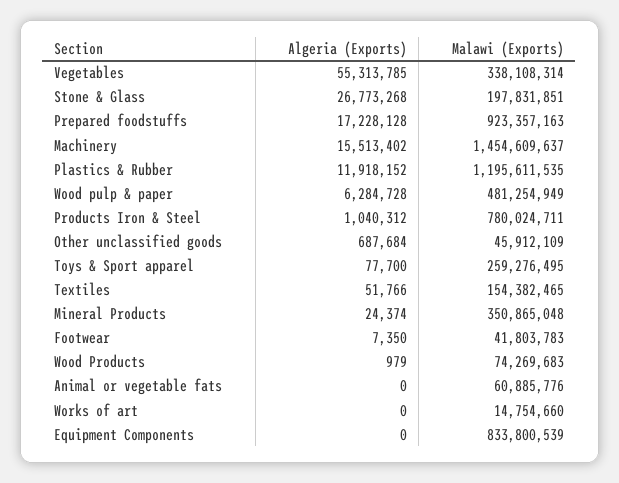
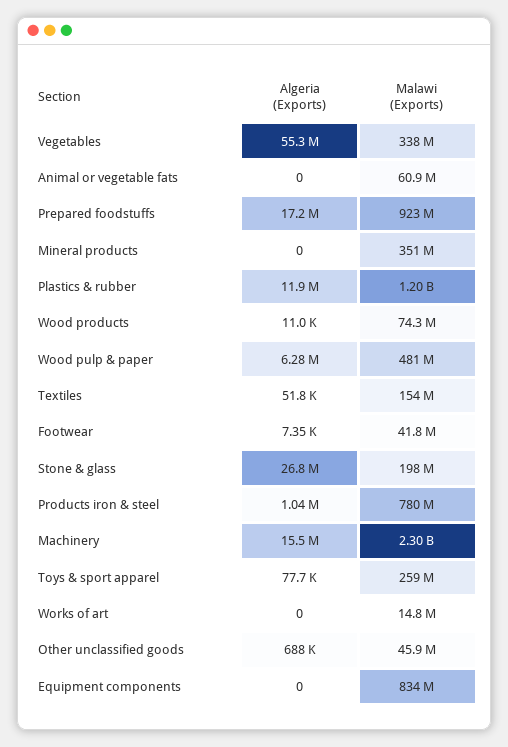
Malawi (Exports), Machinery: 1454609637 -> 2300000000
Algeria (Exports), Mineral Products: 24374 -> 0
Algeria (Exports), Wood Products: 979 -> 11000

